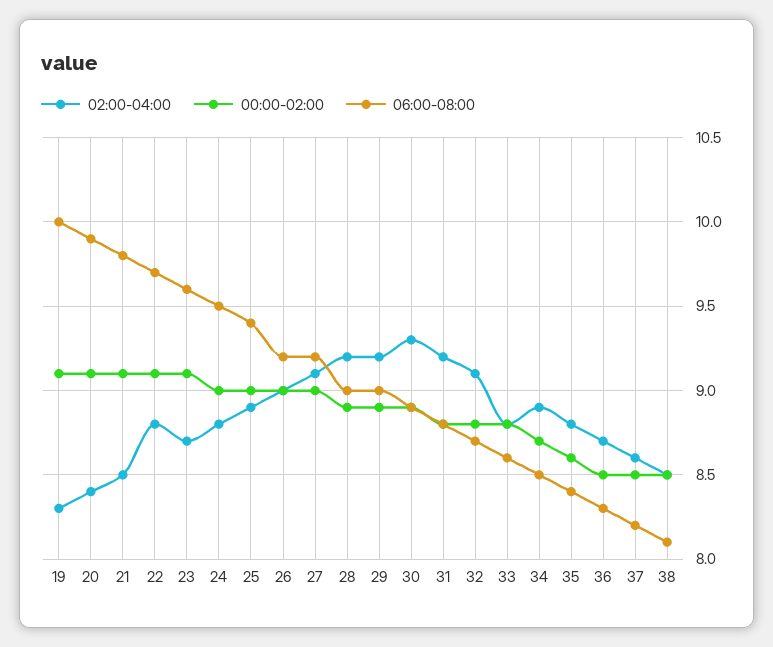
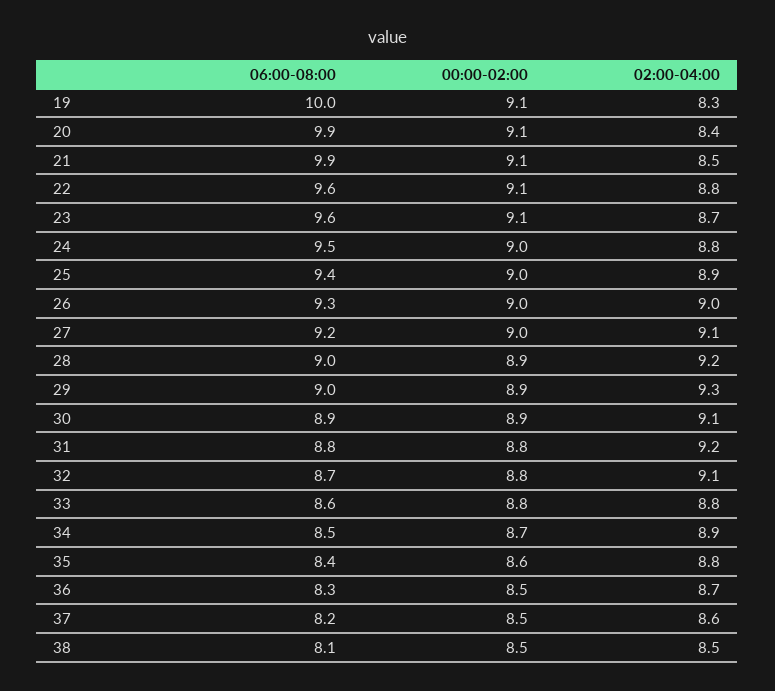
06:00-08:00, 21: 9.8 -> 9.9
06:00-08:00, 22: 9.7 -> 9.6
06:00-08:00, 26: 9.2 -> 9.3
02:00-04:00, 29: 9.2 -> 9.3
02:00-04:00, 30: 9.3 -> 9.1

